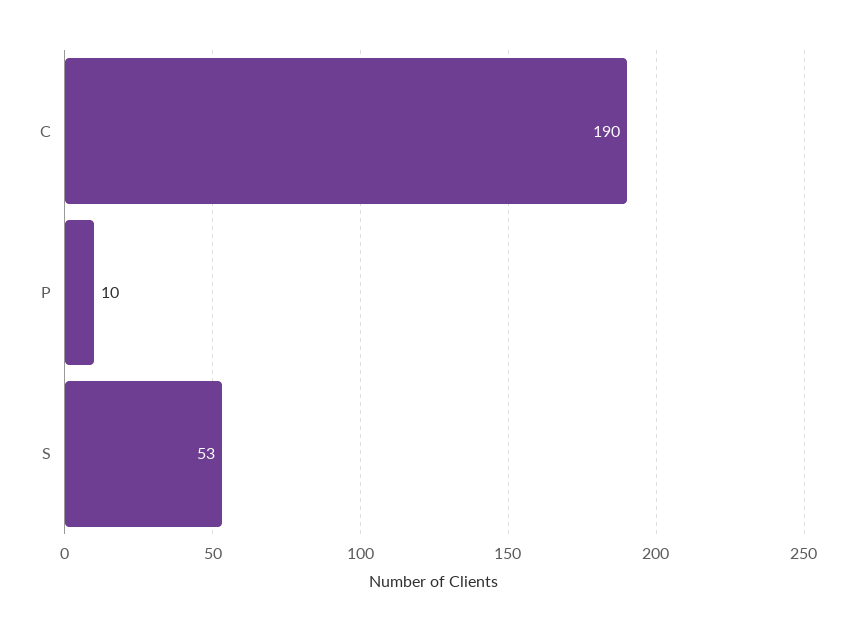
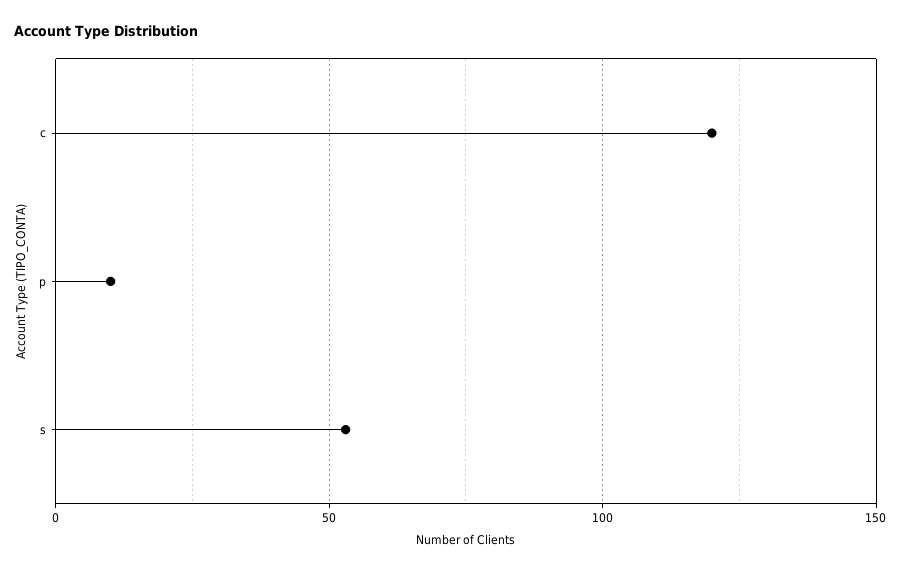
C: 190 -> 120

